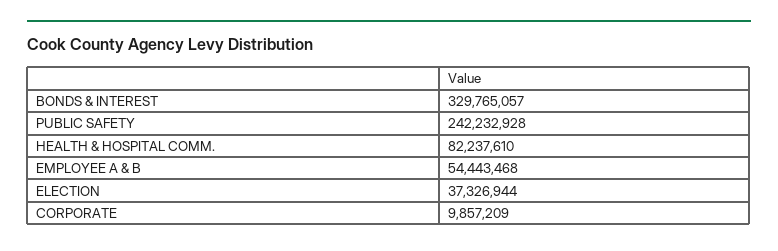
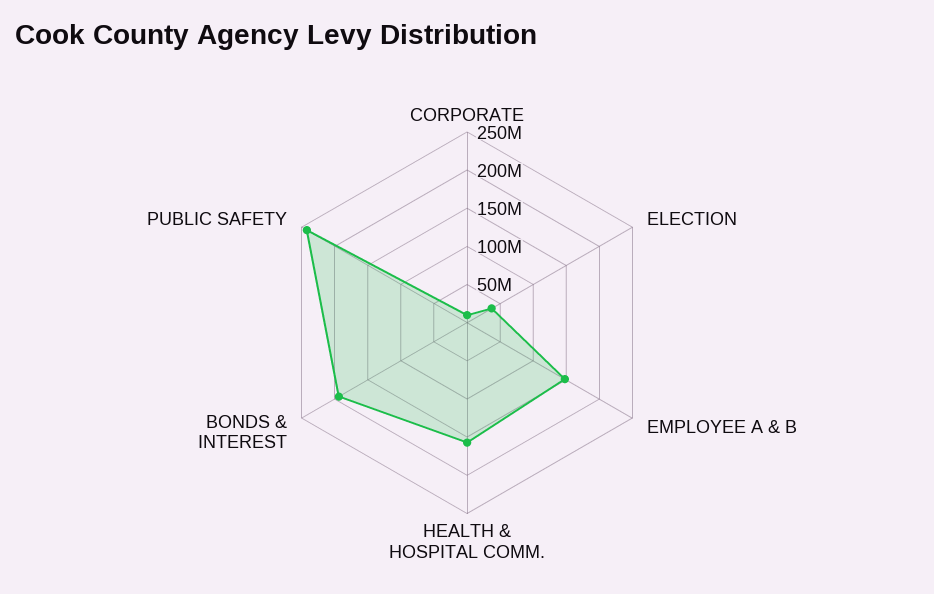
BONDS & INTEREST: 329765057 -> 200000000
HEALTH & HOSPITAL COMM.: 82237610 -> 150000000
EMPLOYEE A & B: 54443468 -> 150000000

